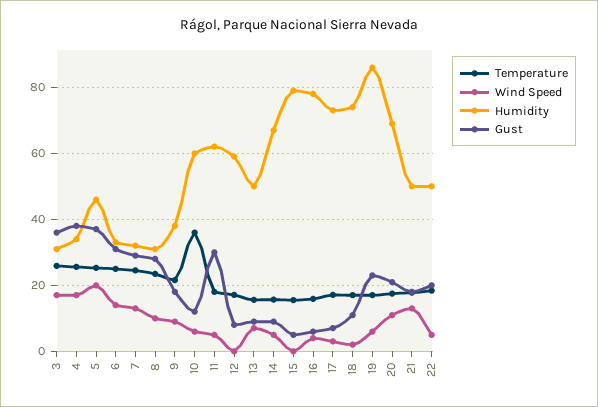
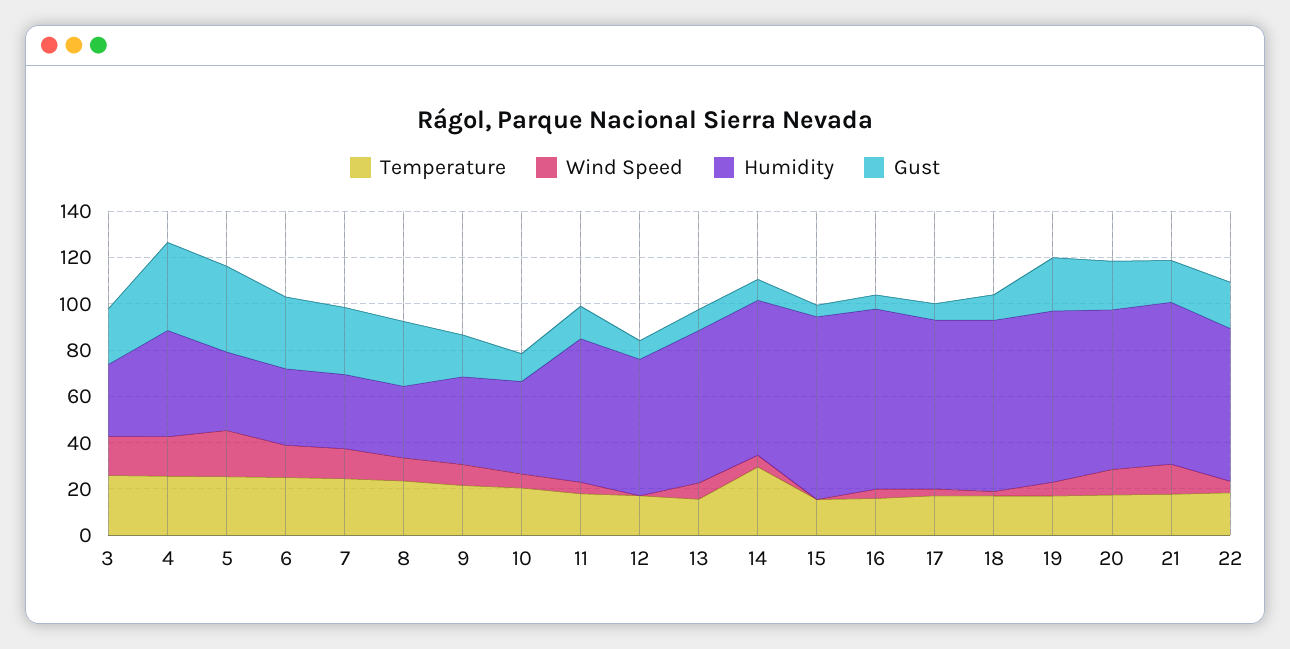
Gust, 3: 36 -> 25
Humidity, 4: 34 -> 45
Humidity, 5: 46 -> 35
Temperature, 10: 36 -> 20
Humidity, 10: 60 -> 40
Gust, 11: 30 -> 15
Humidity, 13: 50 -> 65
Temperature, 14: 16 -> 30
Humidity, 19: 86 -> 75
Humidity, 21: 50 -> 70
Humidity, 22: 50 -> 65

